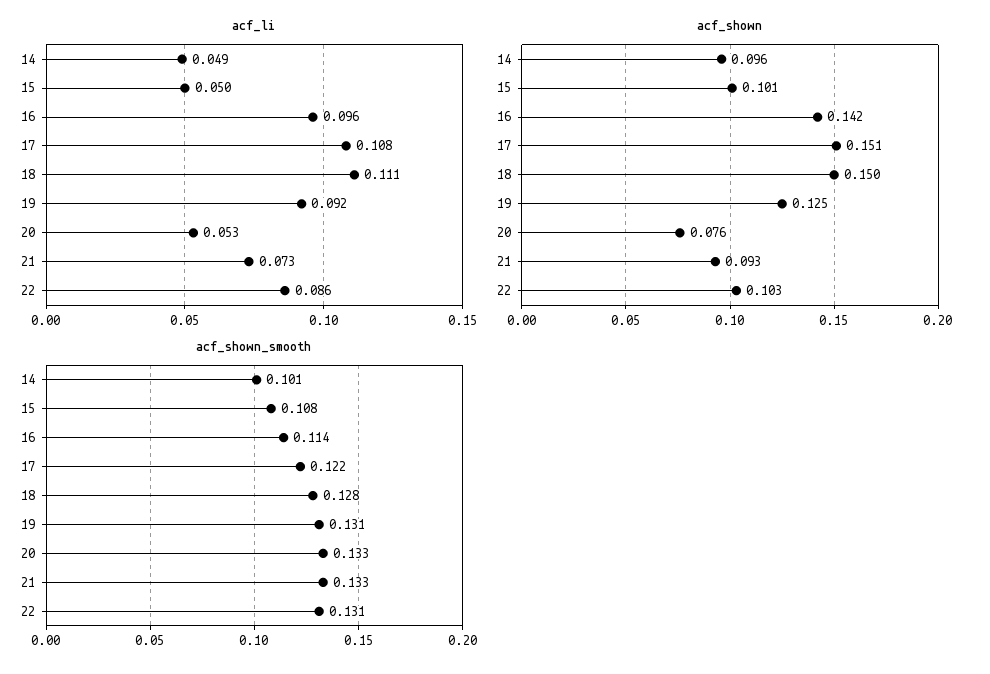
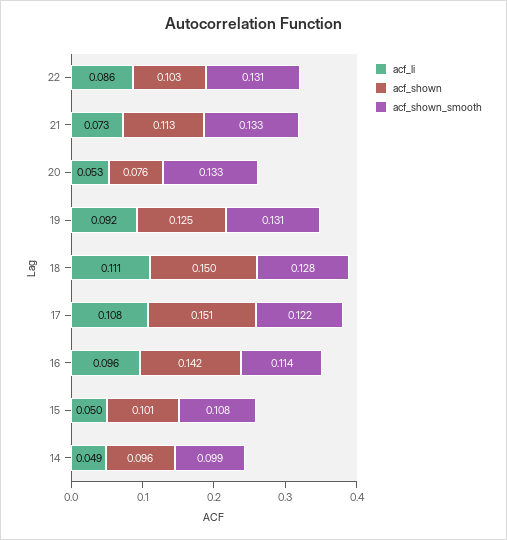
acf_shown, 21: 0.093 -> 0.113
acf_shown_smooth, 14: 0.101 -> 0.099

